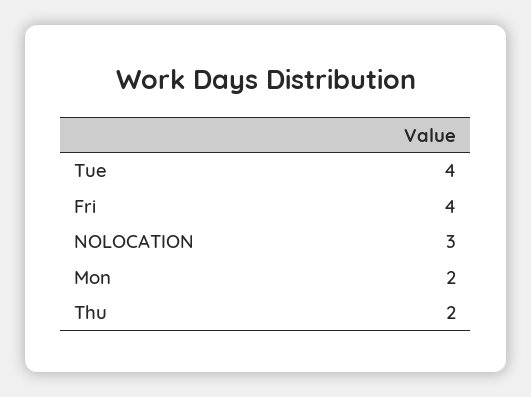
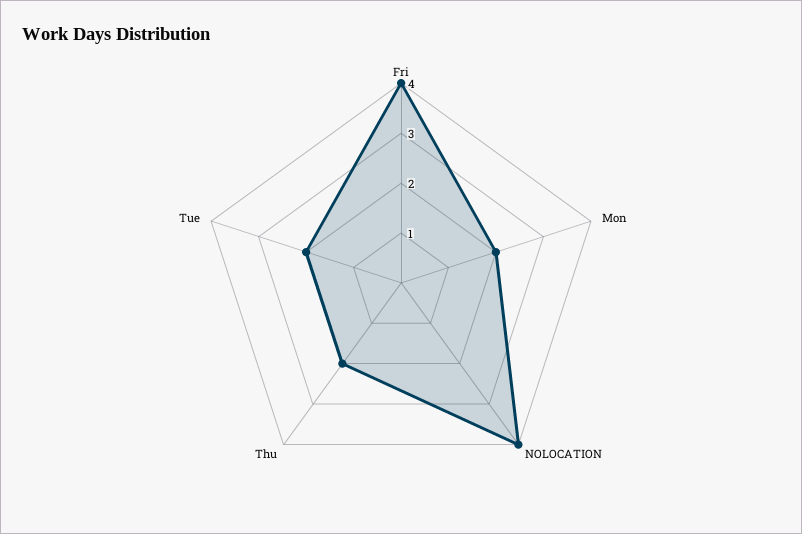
Tue: 4 -> 2
NOLOCATION: 3 -> 4

